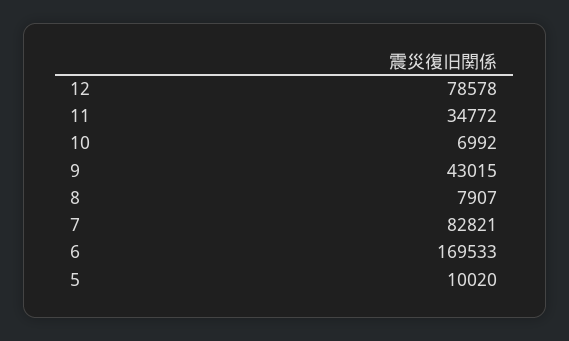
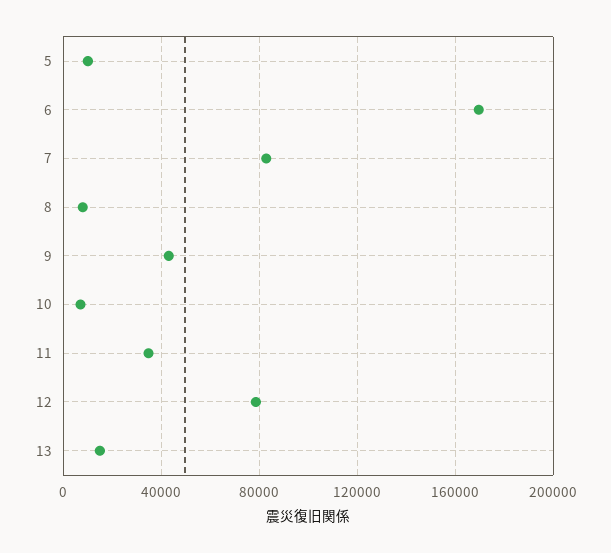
13: none -> 15000

